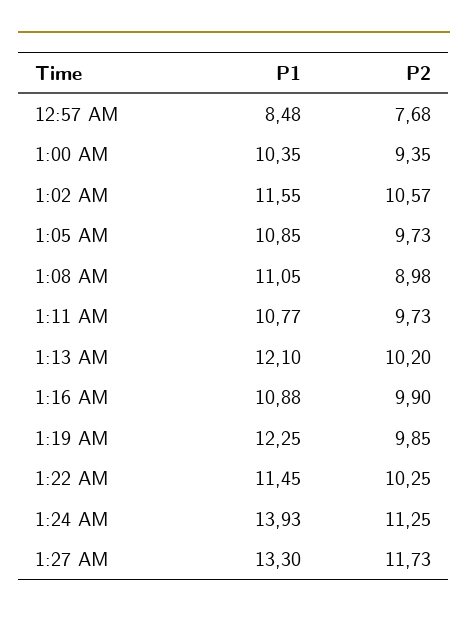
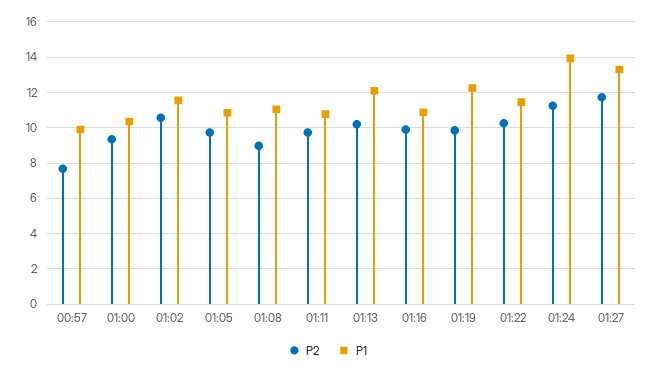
P1, 12:57 AM: 8.48 -> 10

